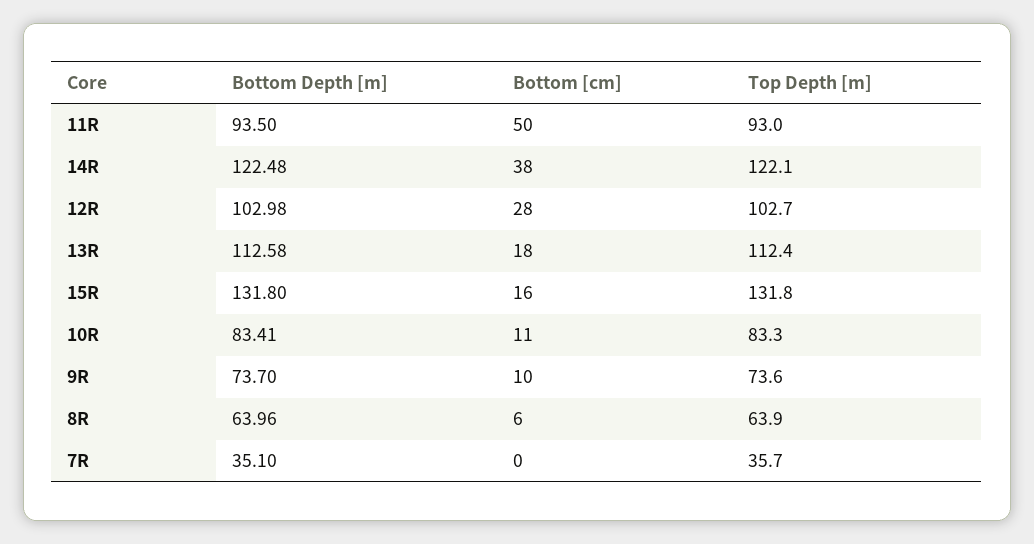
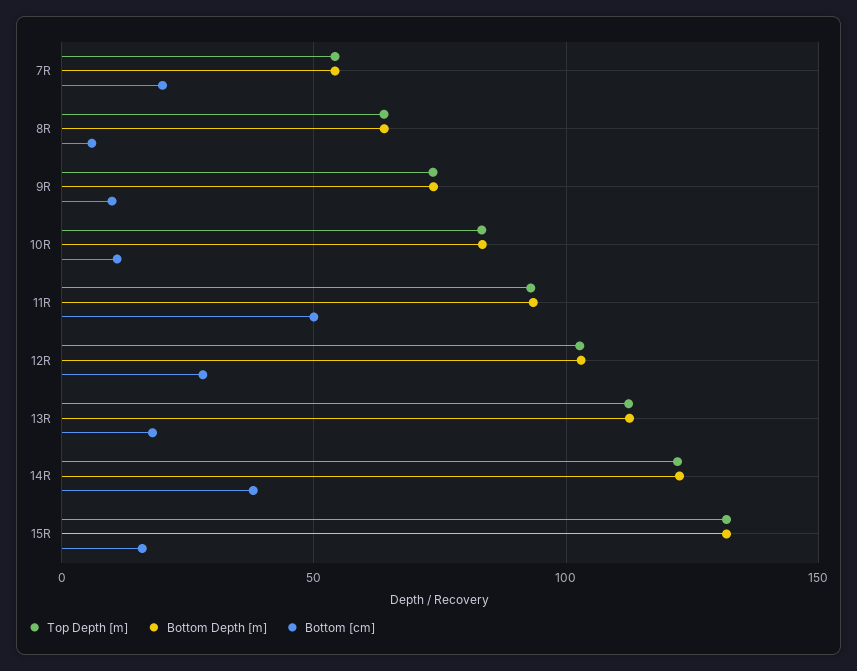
Bottom Depth [m], 7R: 35.1 -> 55
Bottom [cm], 7R: 0 -> 20
Top Depth [m], 7R: 35.7 -> 55

